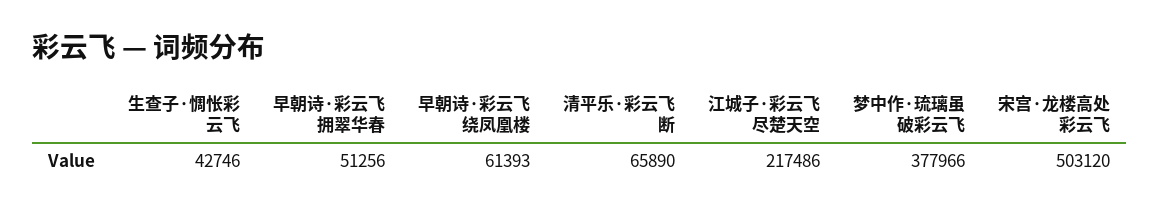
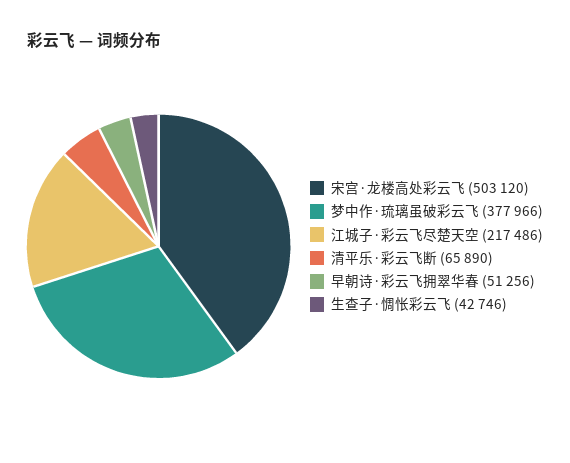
早朝诗·彩云飞绕凤凰楼: 61393 -> none

